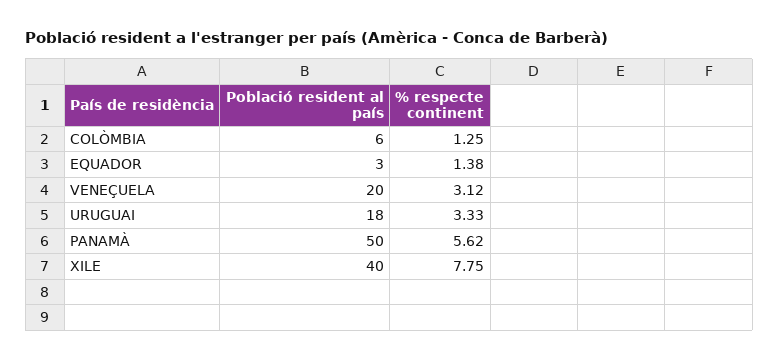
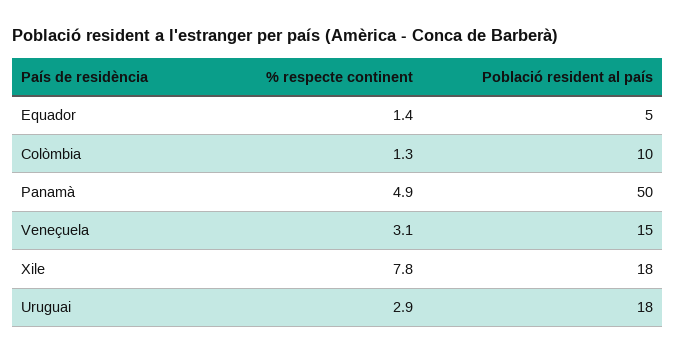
Població resident al país, COLÒMBIA: 6 -> 10
Població resident al país, EQUADOR: 3 -> 5
Població resident al país, VENEÇUELA: 20 -> 15
% respecte continent, URUGUAI: 3.33 -> 2.9
% respecte continent, PANAMÀ: 5.62 -> 4.9
Població resident al país, XILE: 40 -> 18

